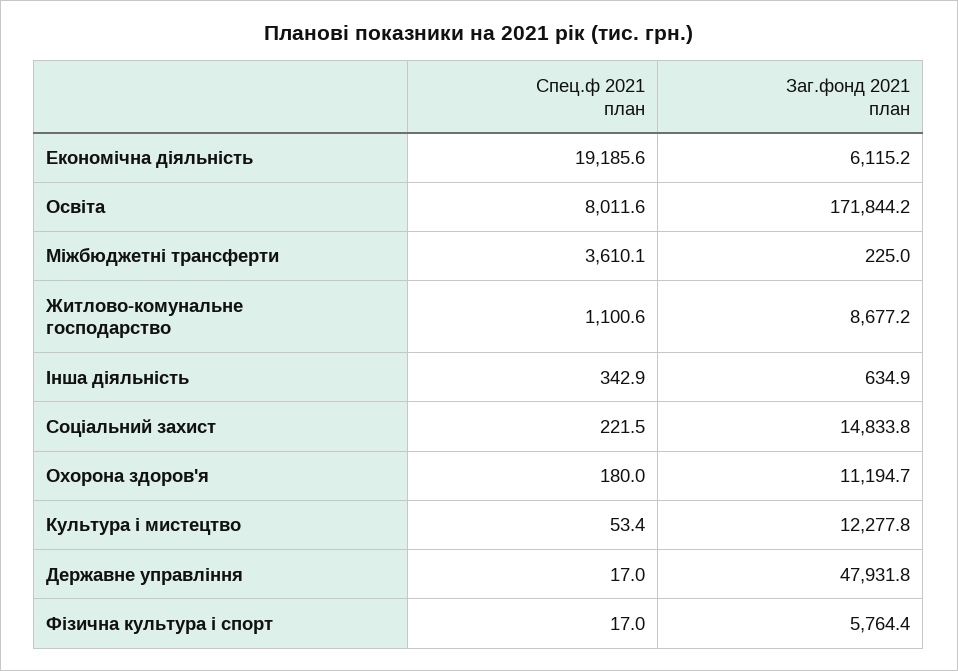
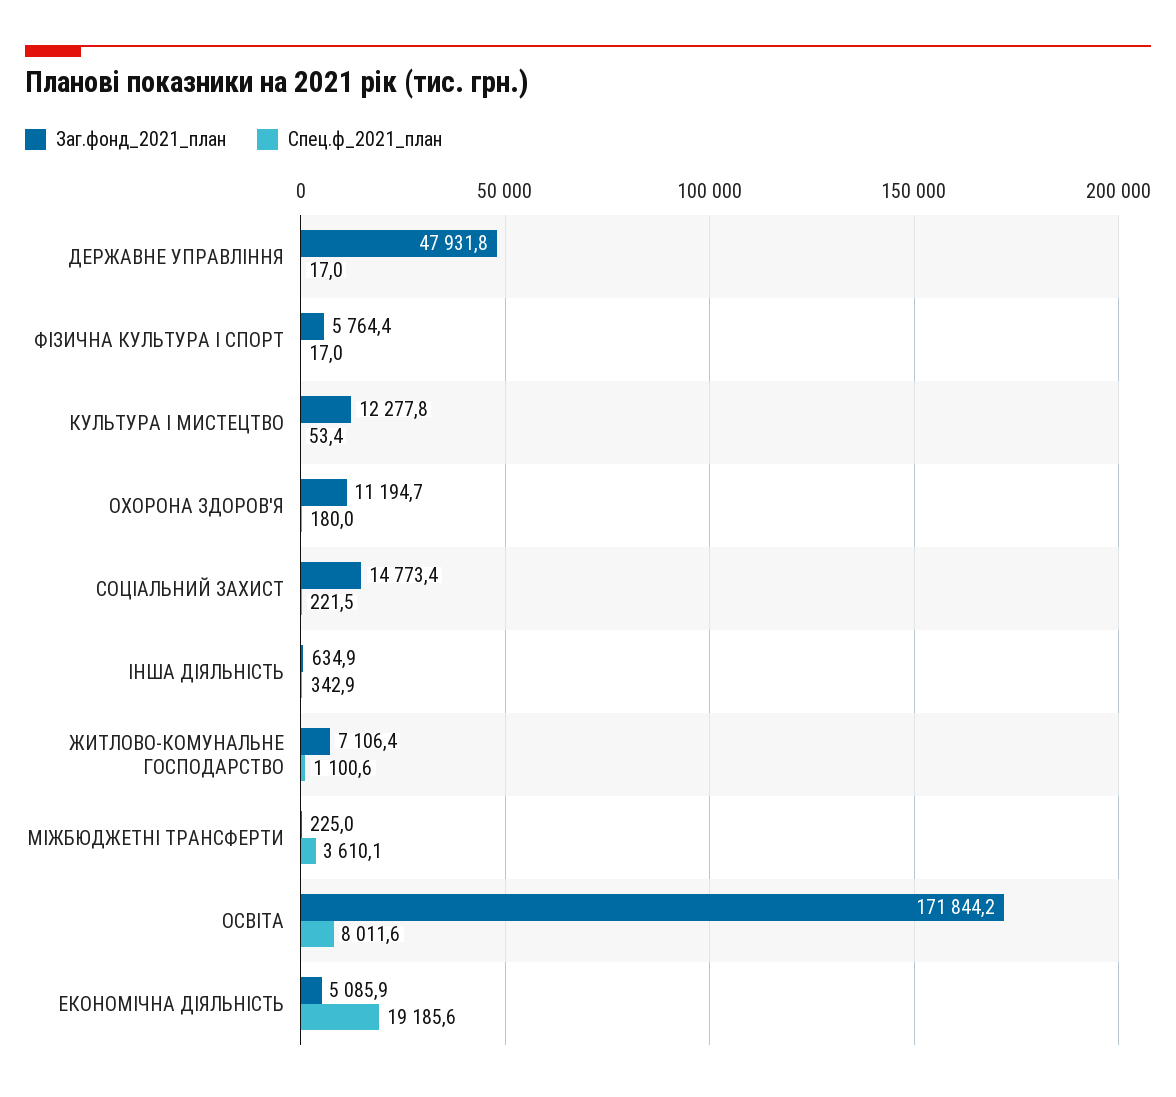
Заг.фонд 2021 план, Економічна діяльність: 6115.2 -> 5085.9
Заг.фонд 2021 план, Житлово-комунальне господарство: 8677.2 -> 7106.4
Заг.фонд 2021 план, Соціальний захист: 14833.8 -> 14773.4

